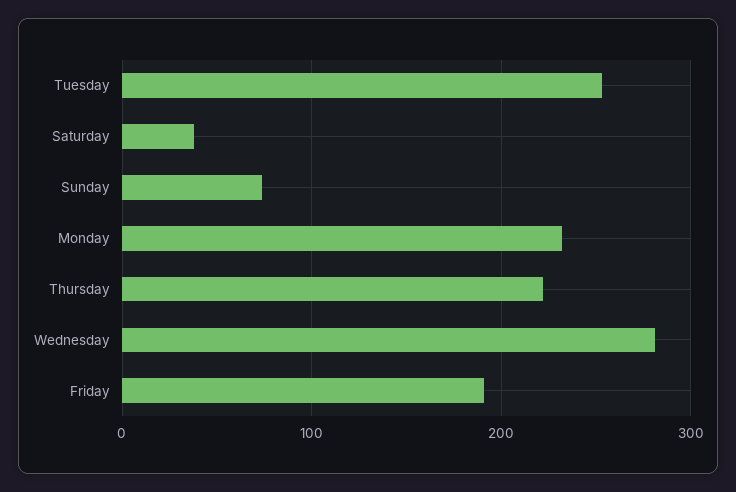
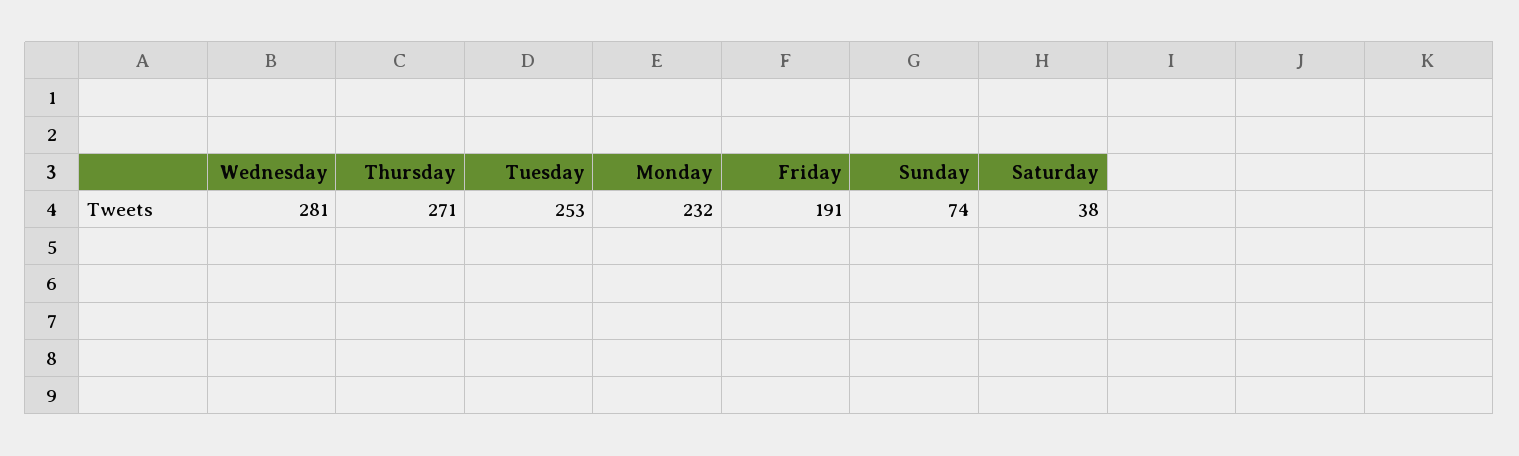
Thursday: 220 -> 271

